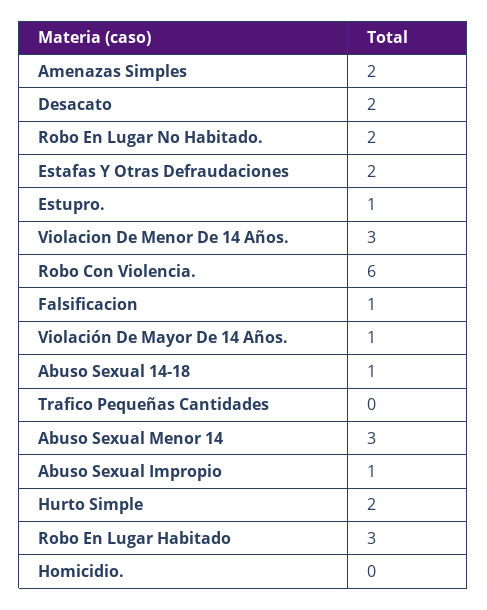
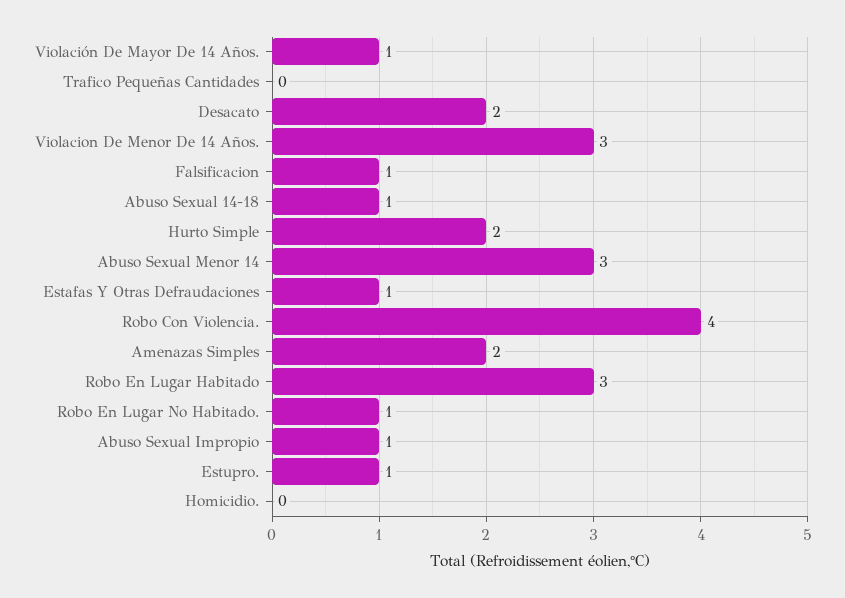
Robo En Lugar No Habitado.: 2 -> 1
Estafas Y Otras Defraudaciones: 2 -> 1
Robo Con Violencia.: 6 -> 4

